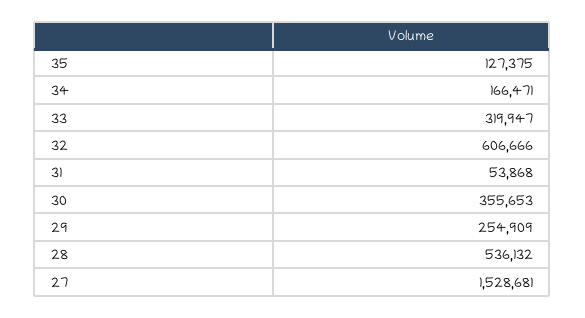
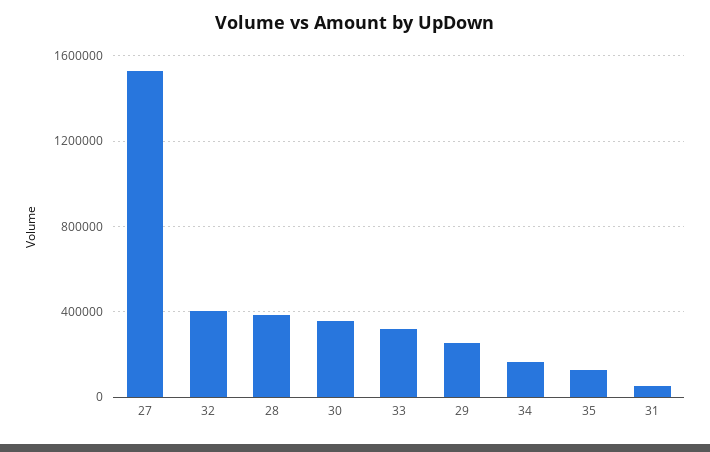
32: 606666 -> 400000
28: 536132 -> 400000

